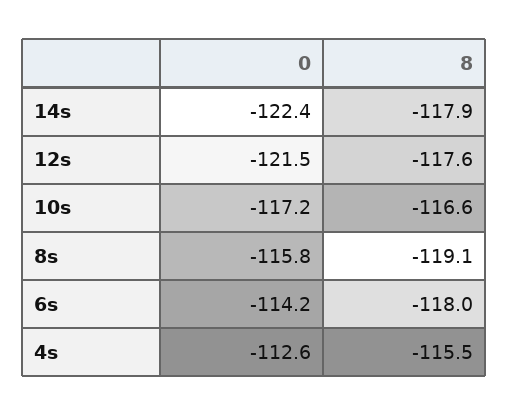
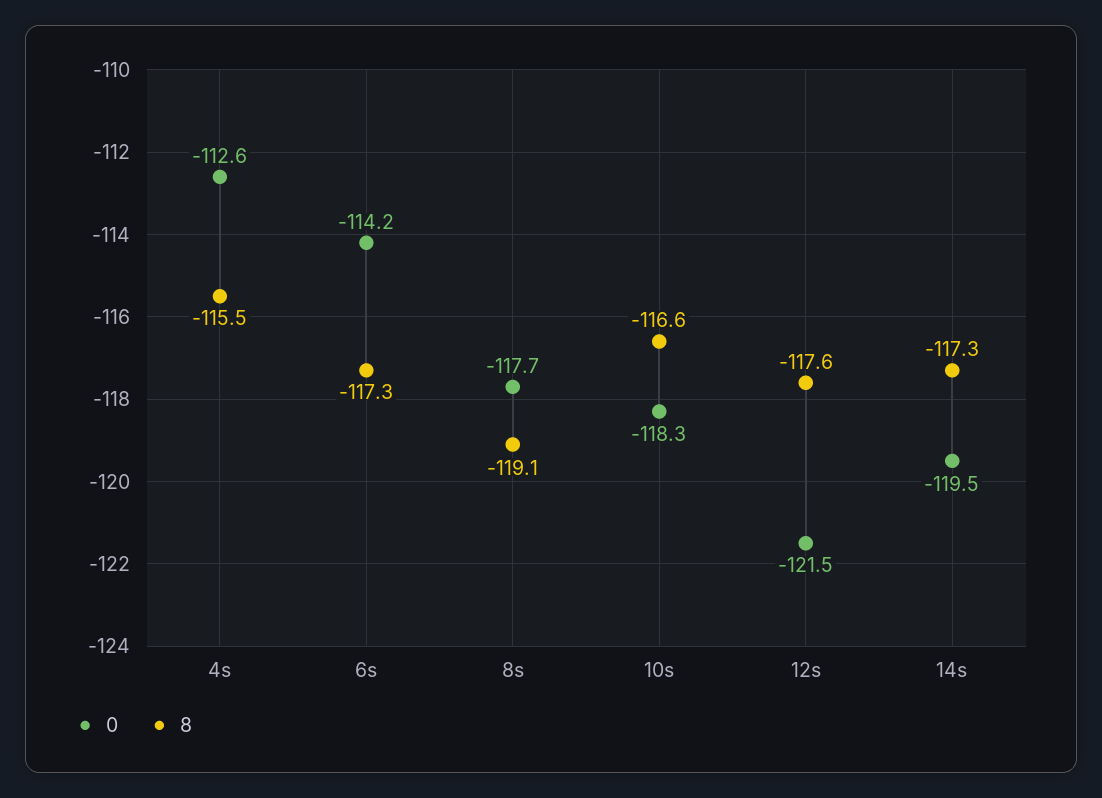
0, 14s: -122.4 -> -119.5
8, 14s: -117.9 -> -117.3
0, 10s: -117.2 -> -118.3
0, 8s: -115.8 -> -117.7
8, 6s: -118 -> -117.3

